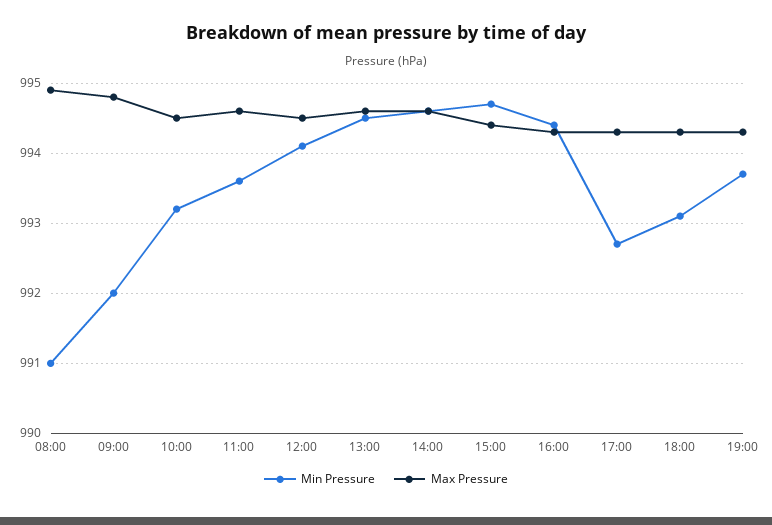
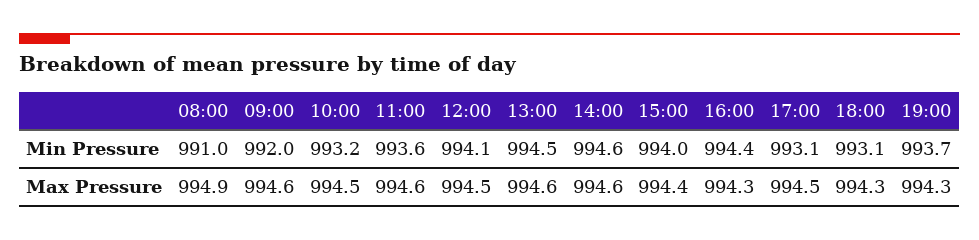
Max Pressure, 09:00: 994.8 -> 994.6
Min Pressure, 15:00: 994.7 -> 994
Min Pressure, 17:00: 992.7 -> 993.1
Max Pressure, 17:00: 994.3 -> 994.5

